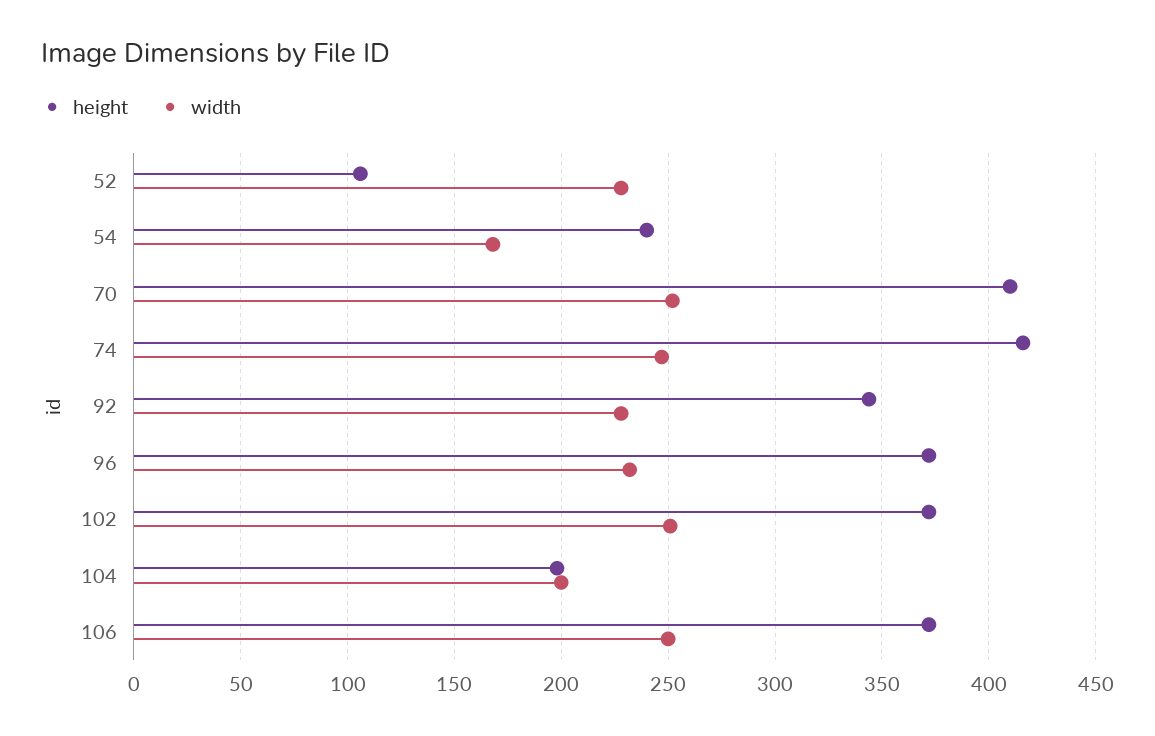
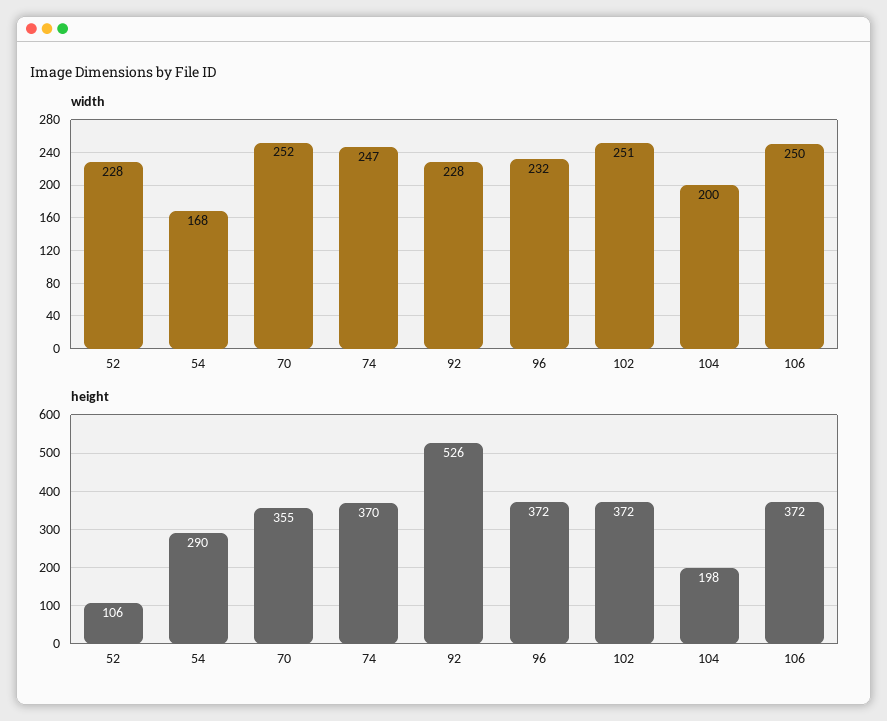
height, 54: 240 -> 290
height, 70: 410 -> 355
height, 74: 415 -> 370
height, 92: 345 -> 526

